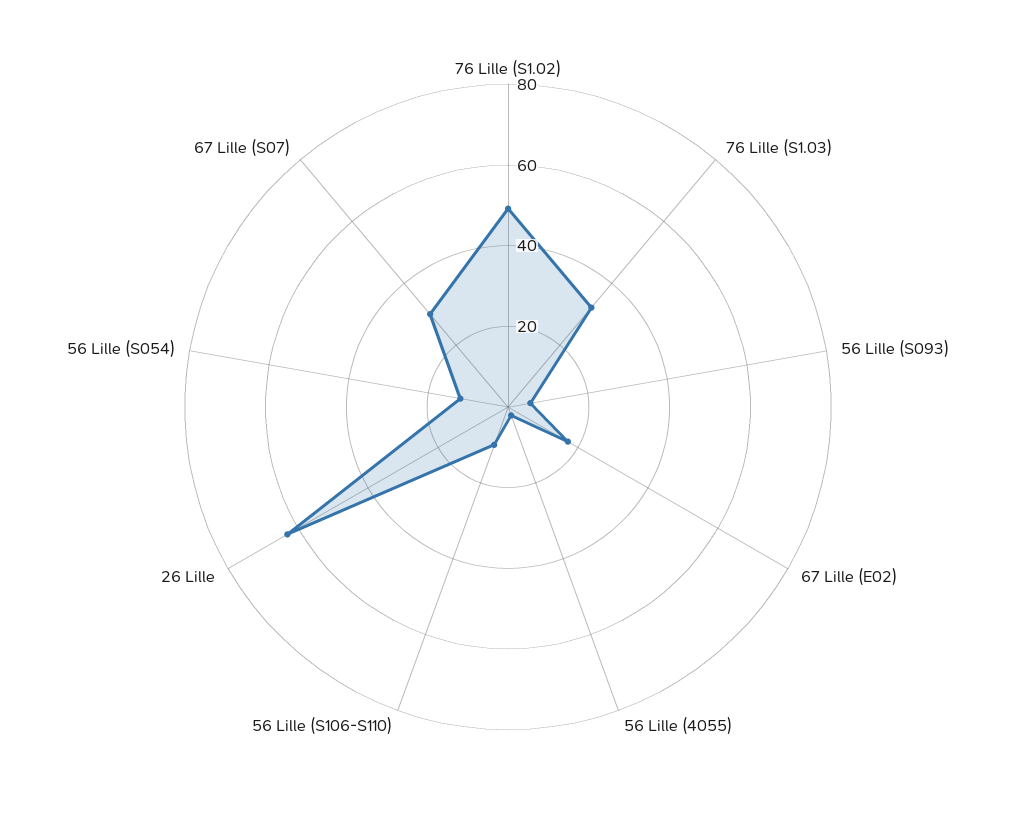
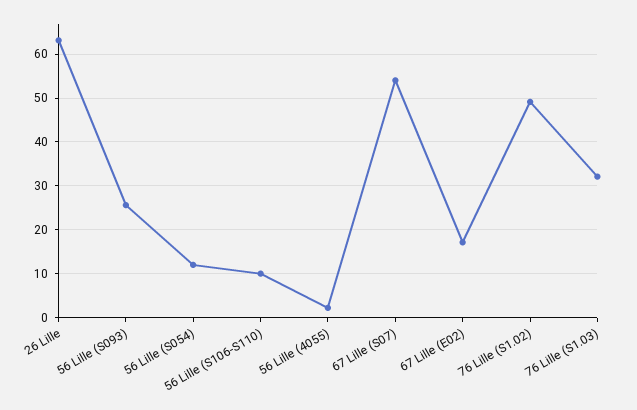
56 Lille (S093): 5 -> 26
67 Lille (S07): 30 -> 54

